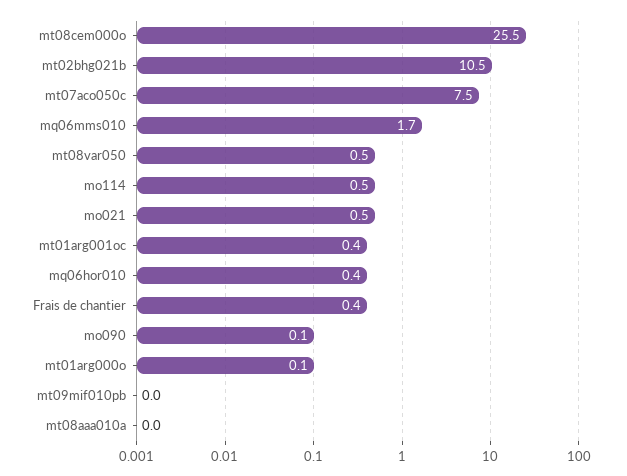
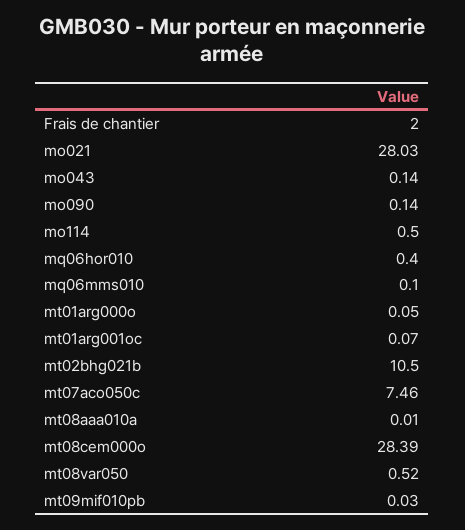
mt08cem000o: 25.5 -> 28.39
mq06mms010: 1.7 -> 0.1
mo021: 0.5 -> 28.03
mt01arg001oc: 0.4 -> 0.07
Frais de chantier: 0.4 -> 2
mo043: none -> 0.14

